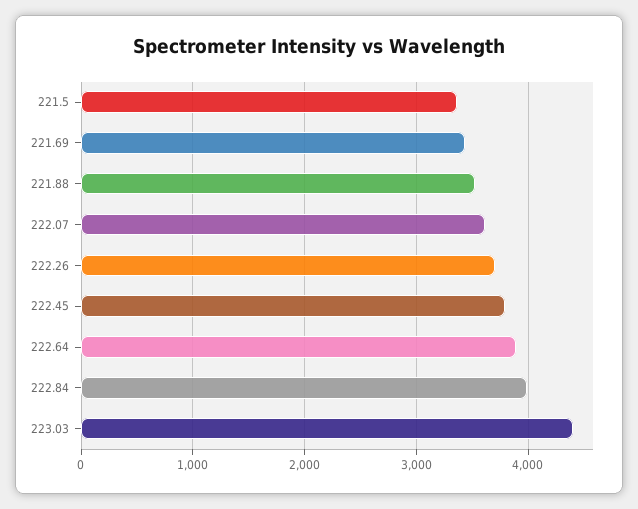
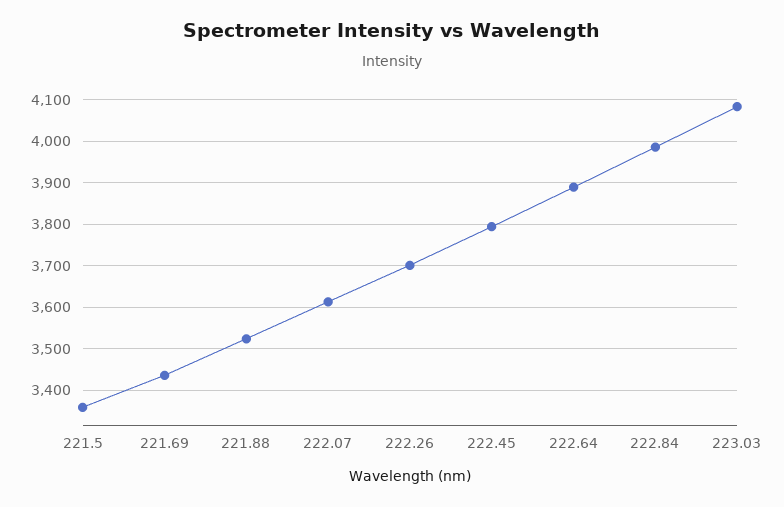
223.03: 4400 -> 4080

